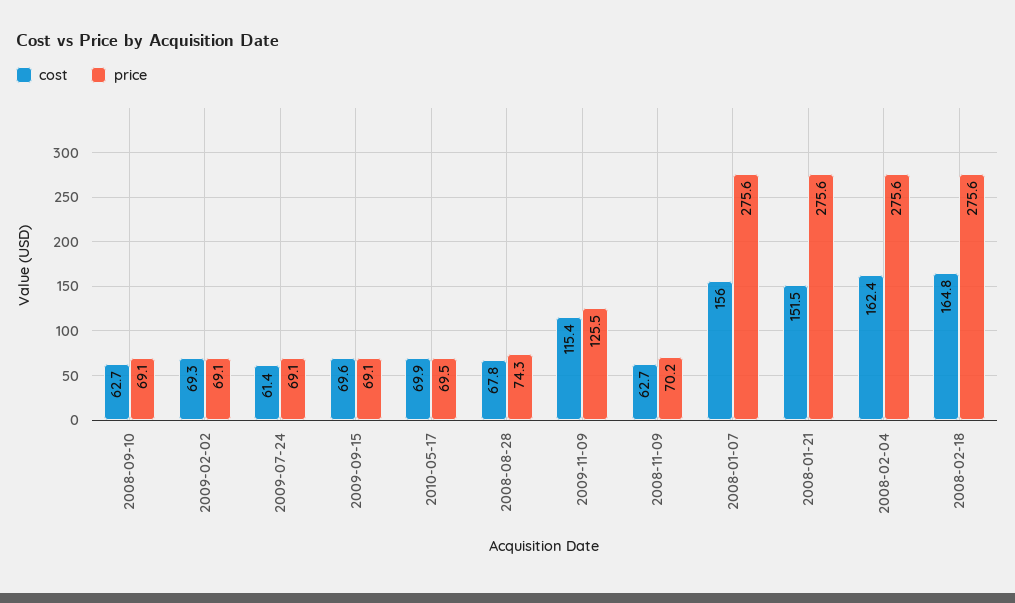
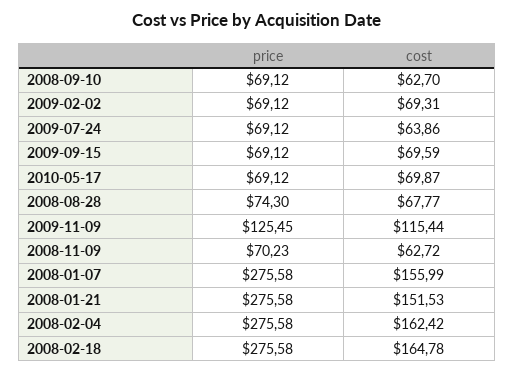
cost, 2009-07-24: 61.4 -> 63.86
price, 2010-05-17: 69.5 -> 69.12

